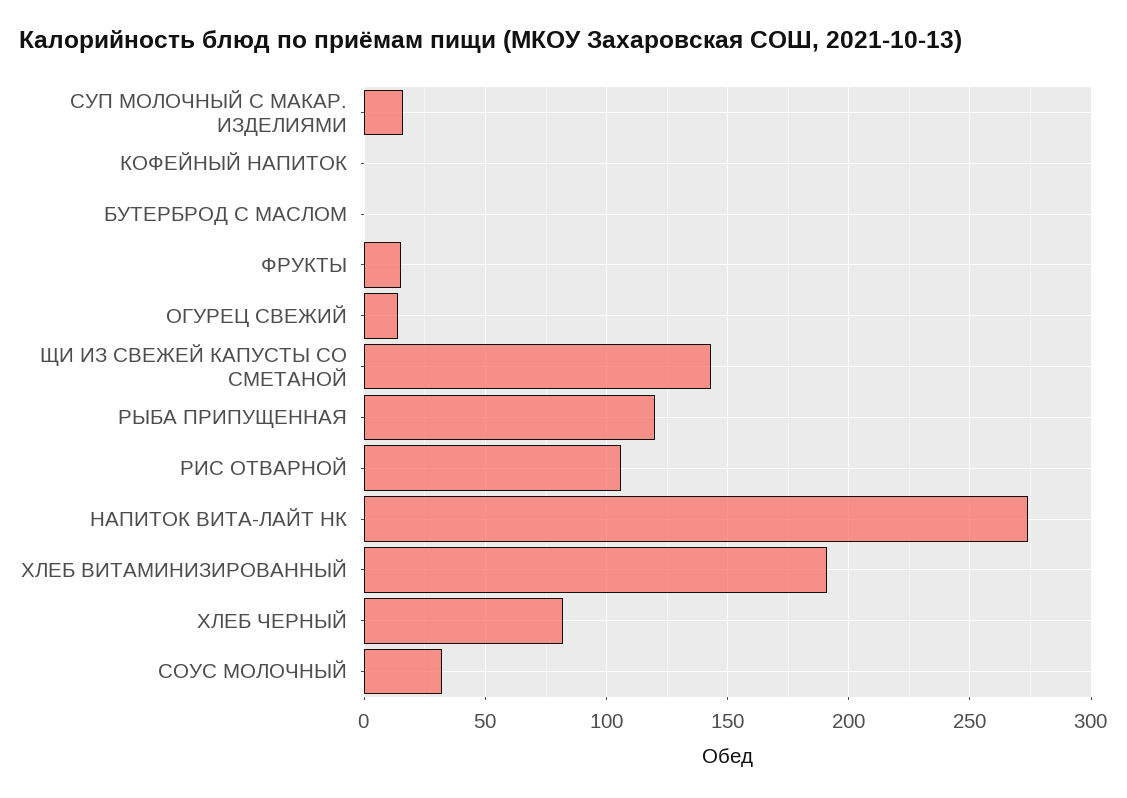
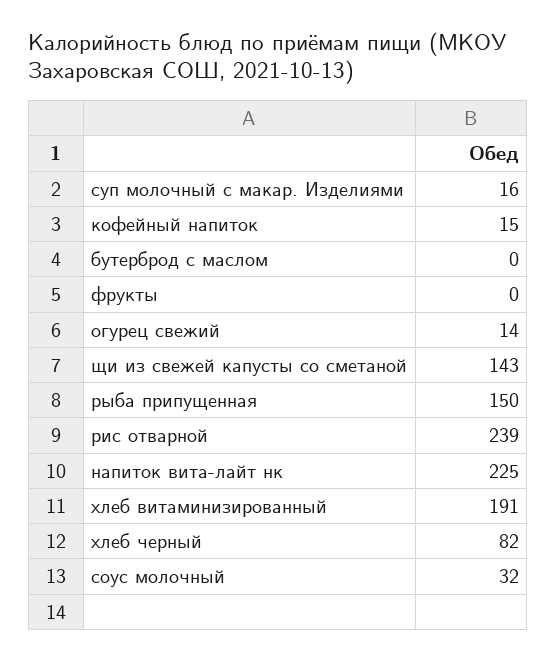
КОФЕЙНЫЙ НАПИТОК: 0 -> 15
ФРУКТЫ: 15 -> 0
РЫБА ПРИПУЩЕННАЯ: 120 -> 150
РИС ОТВАРНОЙ: 105 -> 239
НАПИТОК ВИТА-ЛАЙТ НК: 275 -> 225

